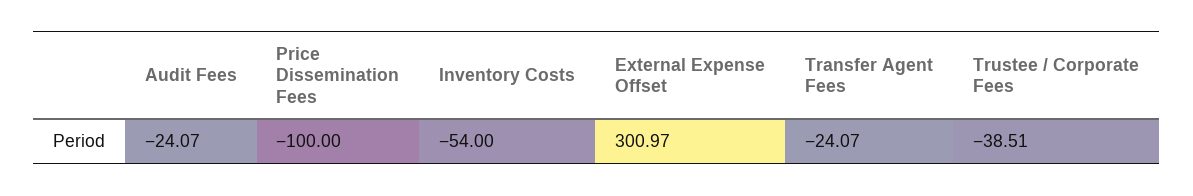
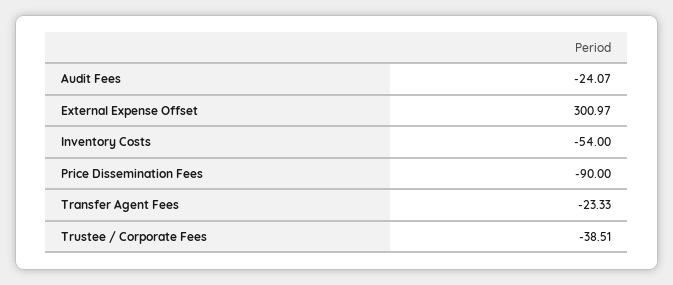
Price Dissemination Fees: -100 -> -90
Transfer Agent Fees: -24.07 -> -23.33

